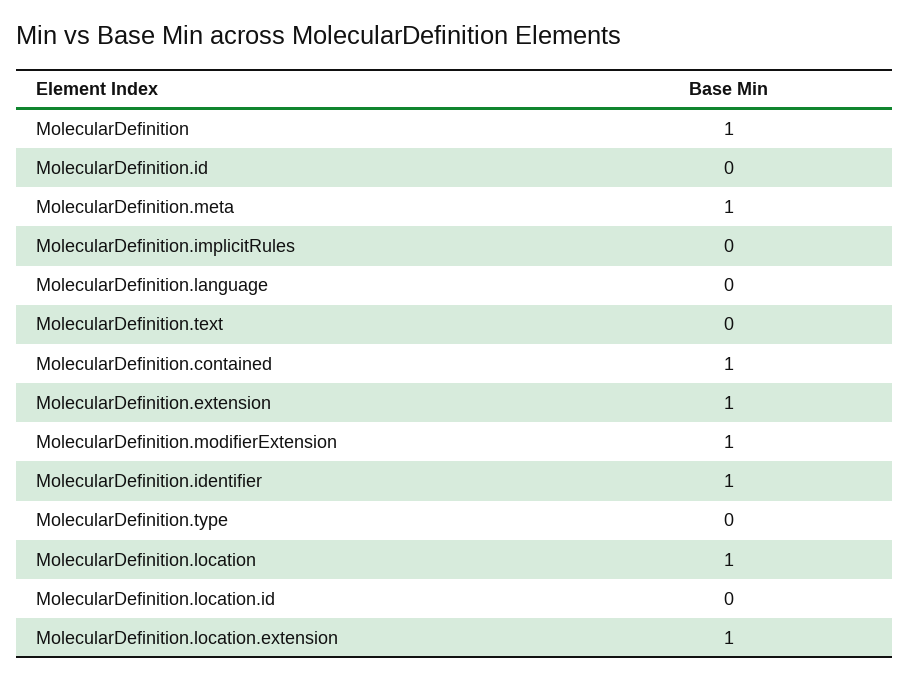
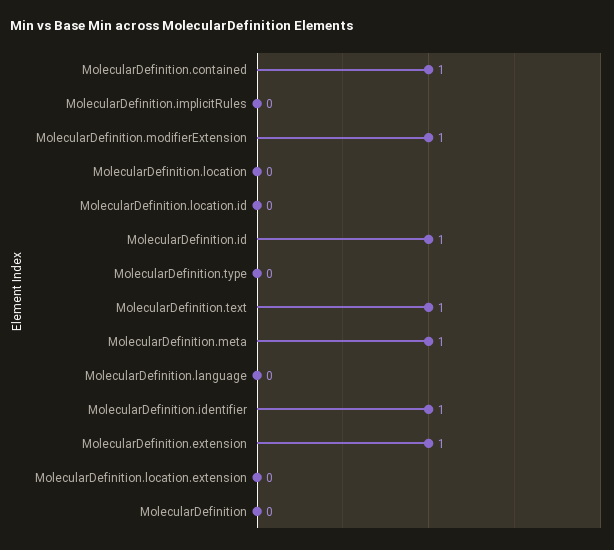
MolecularDefinition: 1 -> 0
MolecularDefinition.id: 0 -> 1
MolecularDefinition.text: 0 -> 1
MolecularDefinition.location: 1 -> 0
MolecularDefinition.location.extension: 1 -> 0

